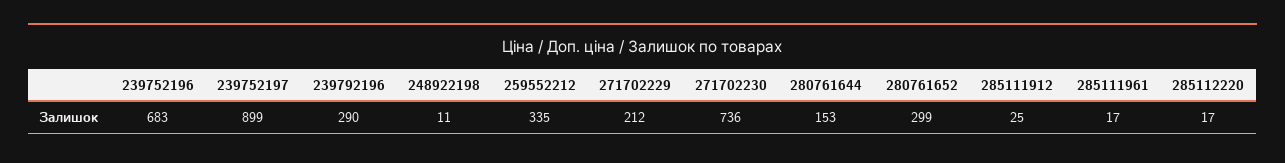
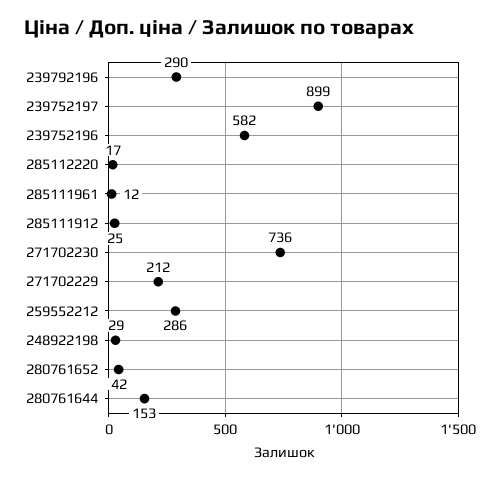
239752196: 683 -> 582
248922198: 11 -> 29
259552212: 335 -> 286
280761652: 299 -> 42
285111961: 17 -> 12

